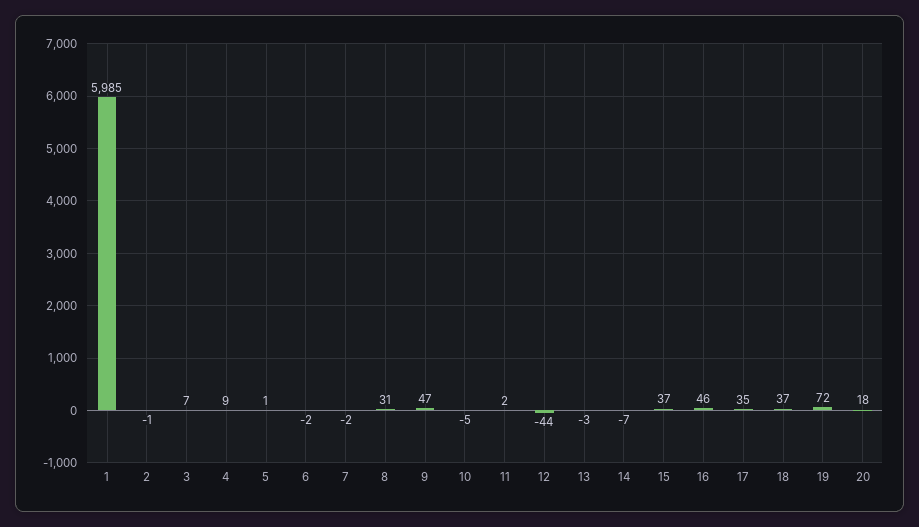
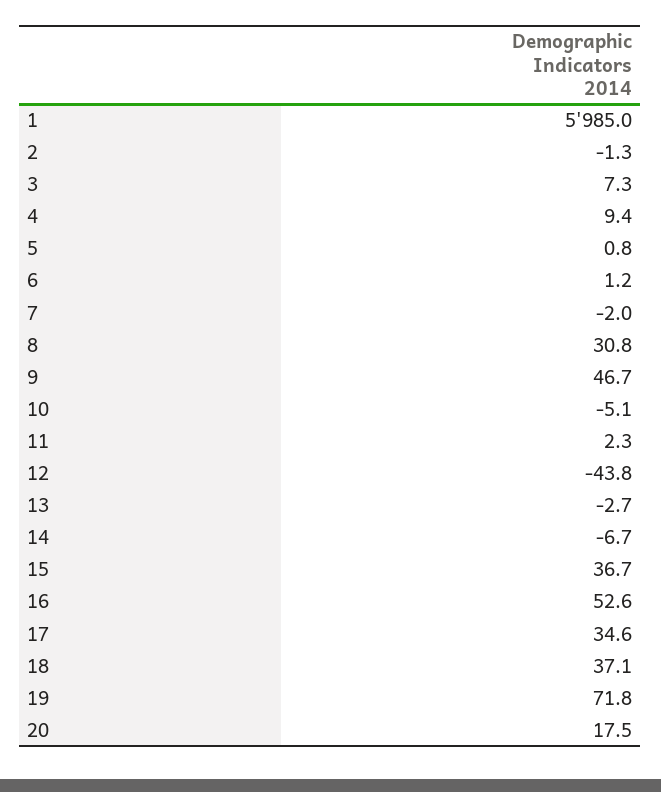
6: -2 -> 1.2
16: 46 -> 52.6

